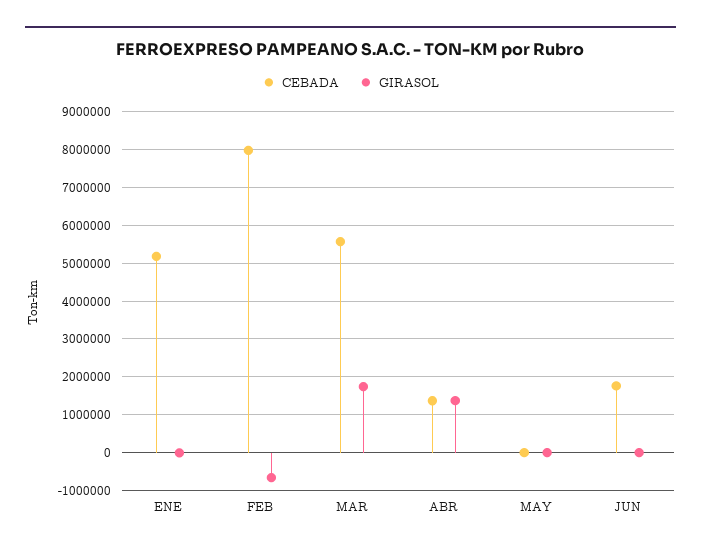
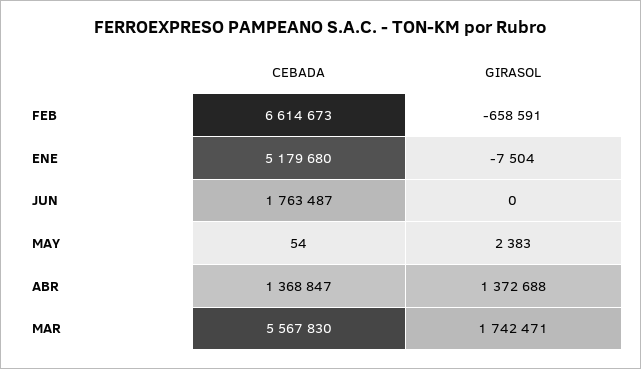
CEBADA, FEB: 8000000 -> 6614673

